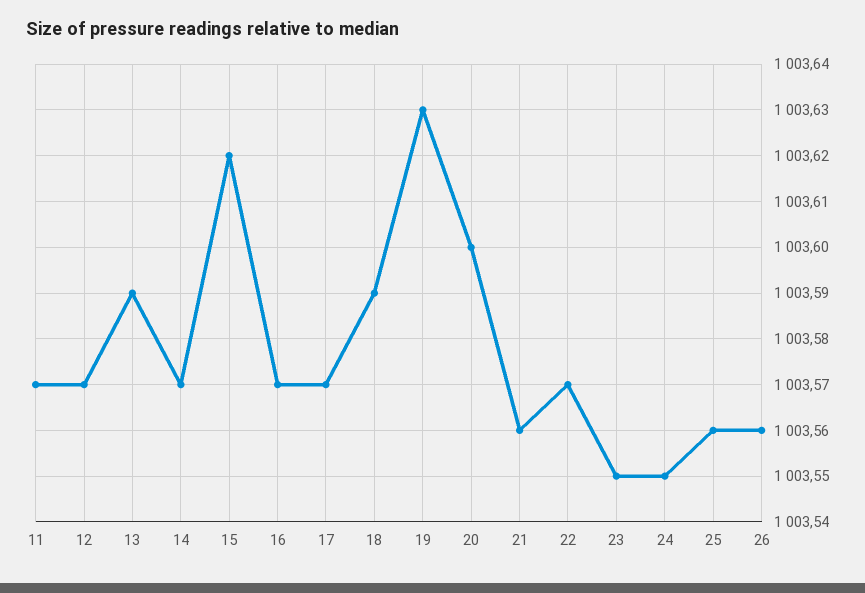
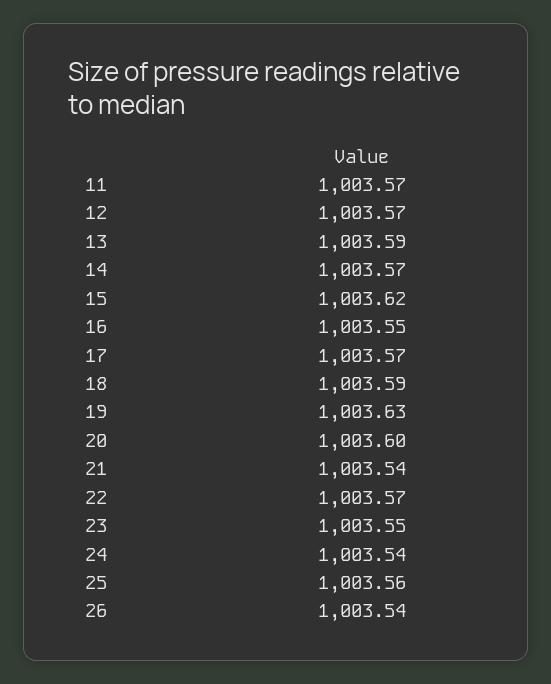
16: 1003.57 -> 1003.55
21: 1003.56 -> 1003.54
24: 1003.55 -> 1003.54
26: 1003.56 -> 1003.54

